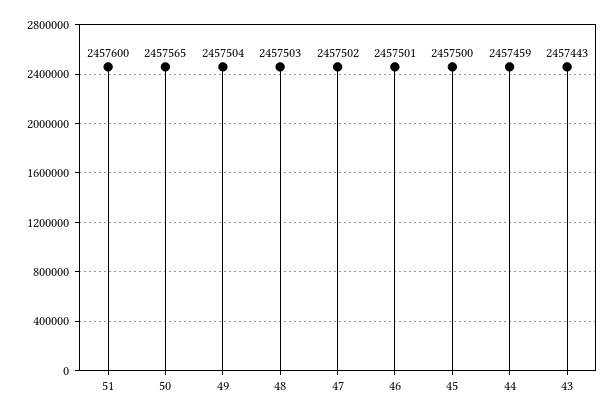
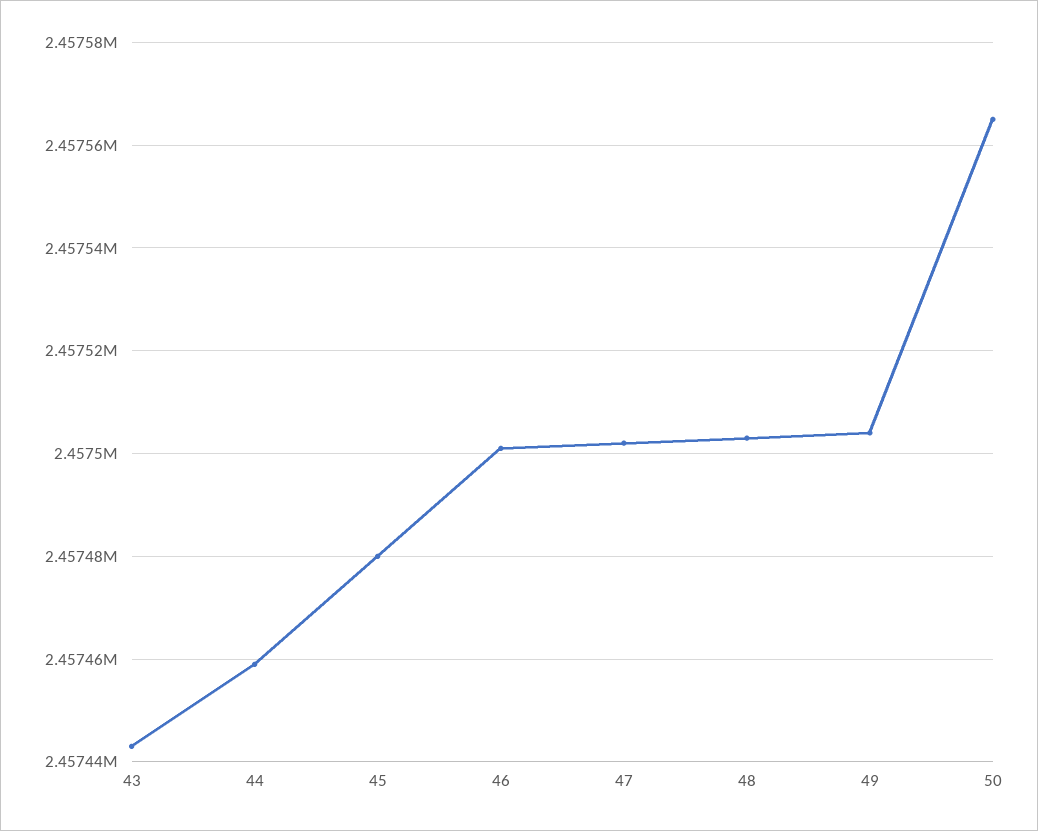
51: 2457600 -> none
45: 2457500 -> 2457480

